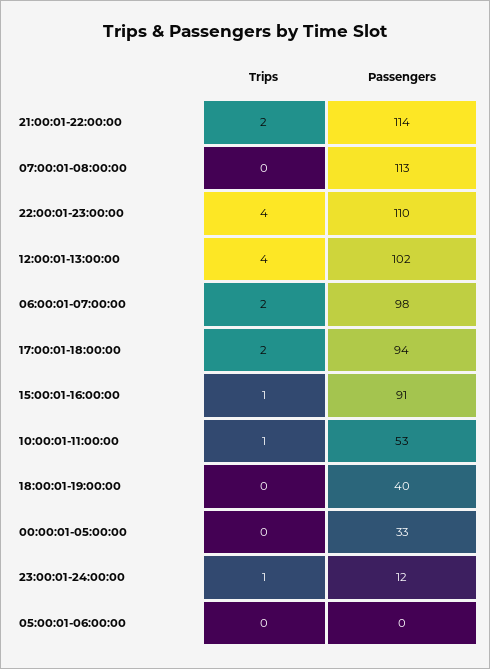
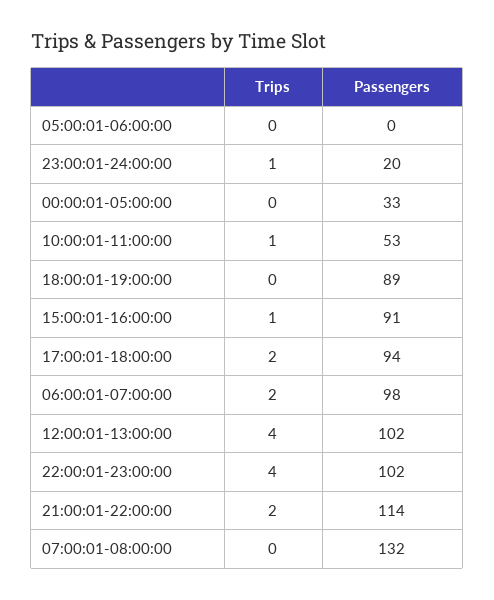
Passengers, 07:00:01-08:00:00: 113 -> 132
Passengers, 22:00:01-23:00:00: 110 -> 102
Passengers, 18:00:01-19:00:00: 40 -> 89
Passengers, 23:00:01-24:00:00: 12 -> 20

